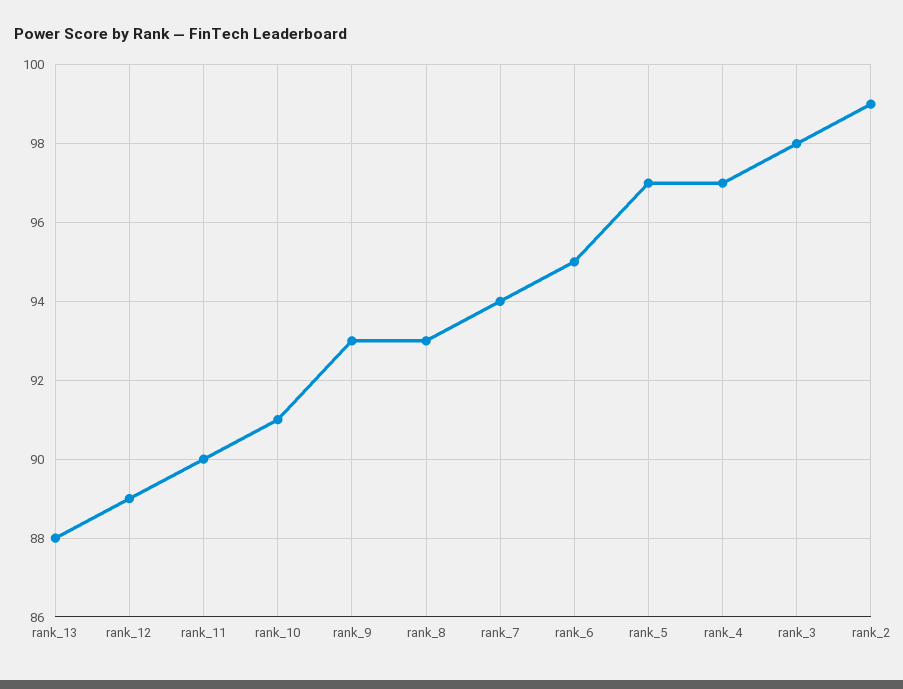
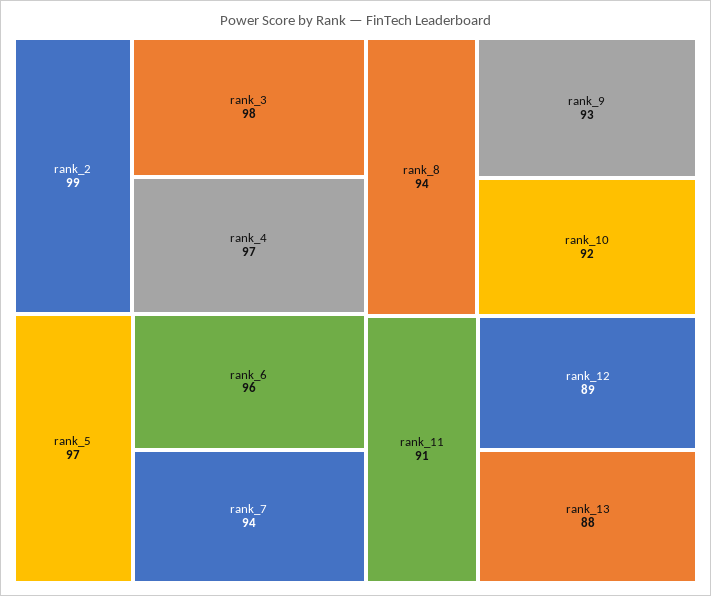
rank_11: 90 -> 91
rank_10: 91 -> 92
rank_8: 93 -> 94
rank_6: 95 -> 96

